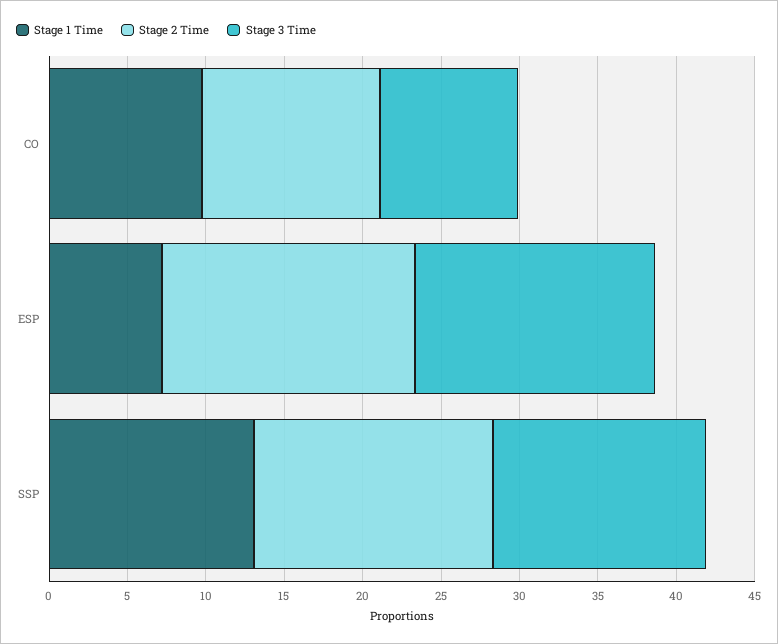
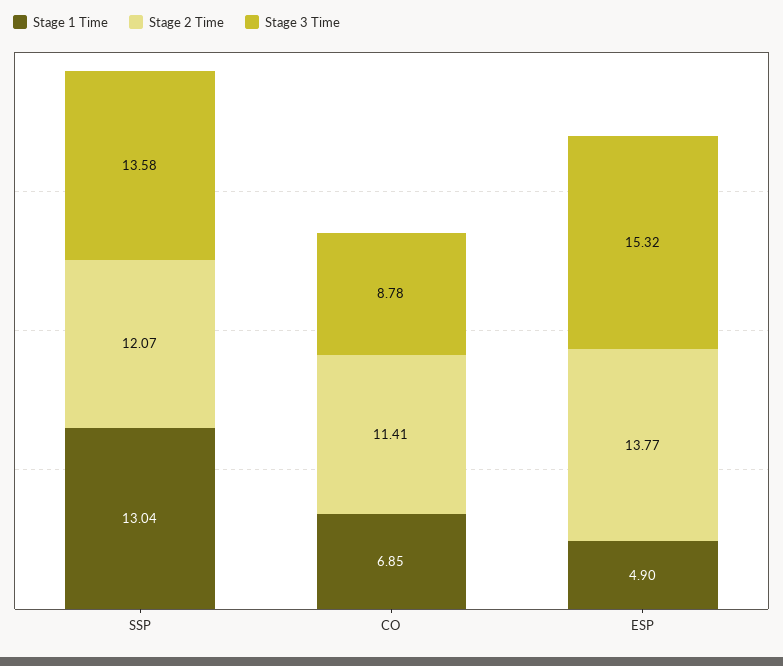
Stage 1 Time, CO: 10 -> 6.85
Stage 1 Time, ESP: 7 -> 4.9
Stage 2 Time, ESP: 16 -> 13.77
Stage 2 Time, SSP: 15 -> 12.07

